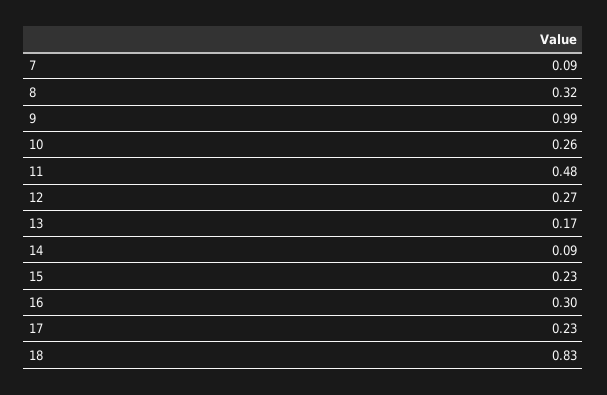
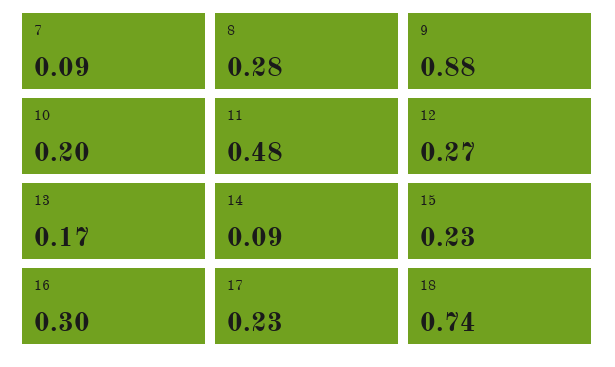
8: 0.32 -> 0.28
9: 0.99 -> 0.88
10: 0.26 -> 0.2
18: 0.83 -> 0.74

